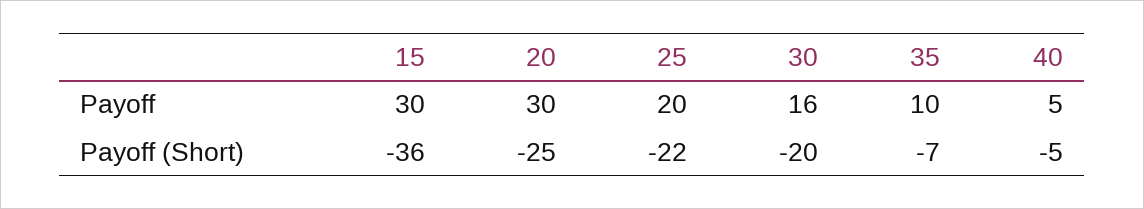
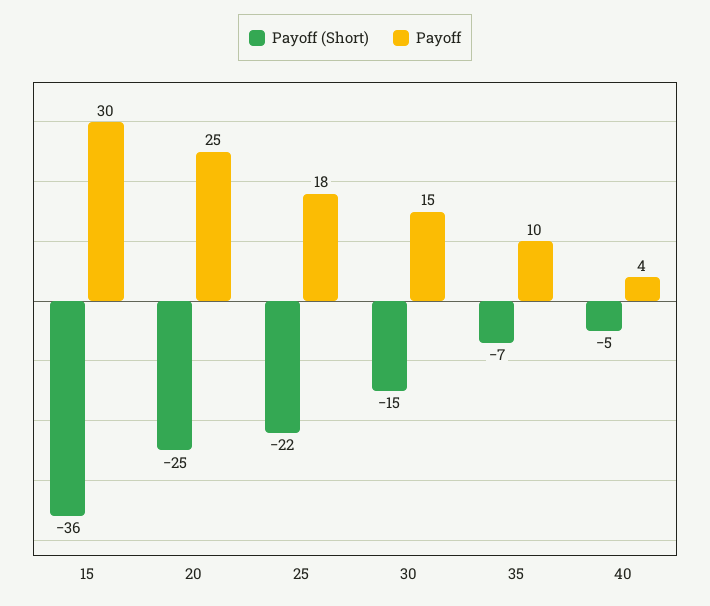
Payoff, 20: 30 -> 25
Payoff, 25: 20 -> 18
Payoff, 30: 16 -> 15
Payoff, 40: 5 -> 4
Payoff (Short), 30: -20 -> -15

